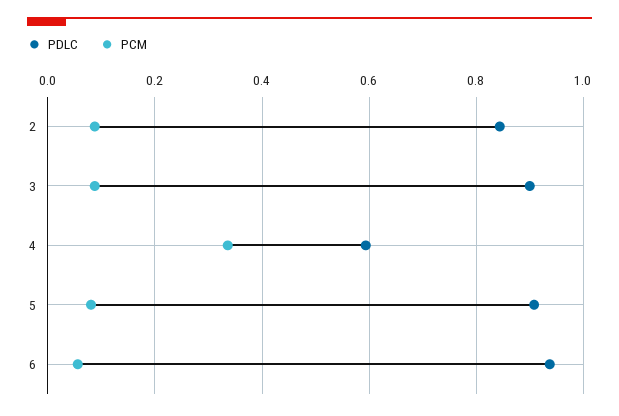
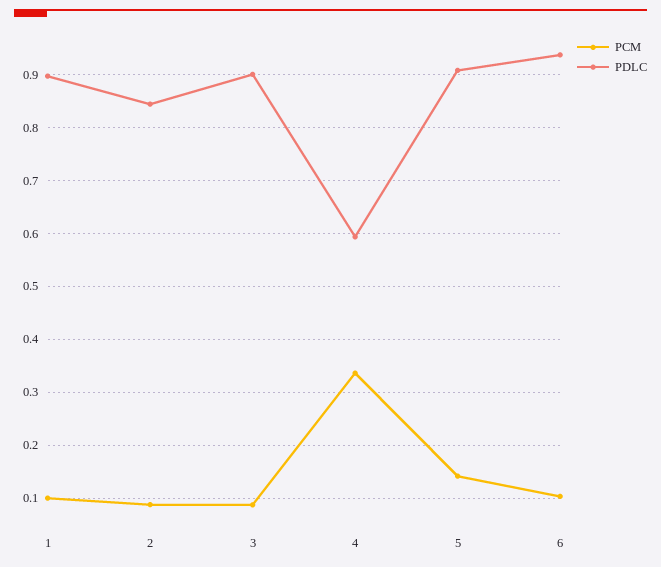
PCM, 5: 0.08 -> 0.14
PCM, 6: 0.06 -> 0.1
PCM, 1: none -> 0.1
PDLC, 1: none -> 0.9

